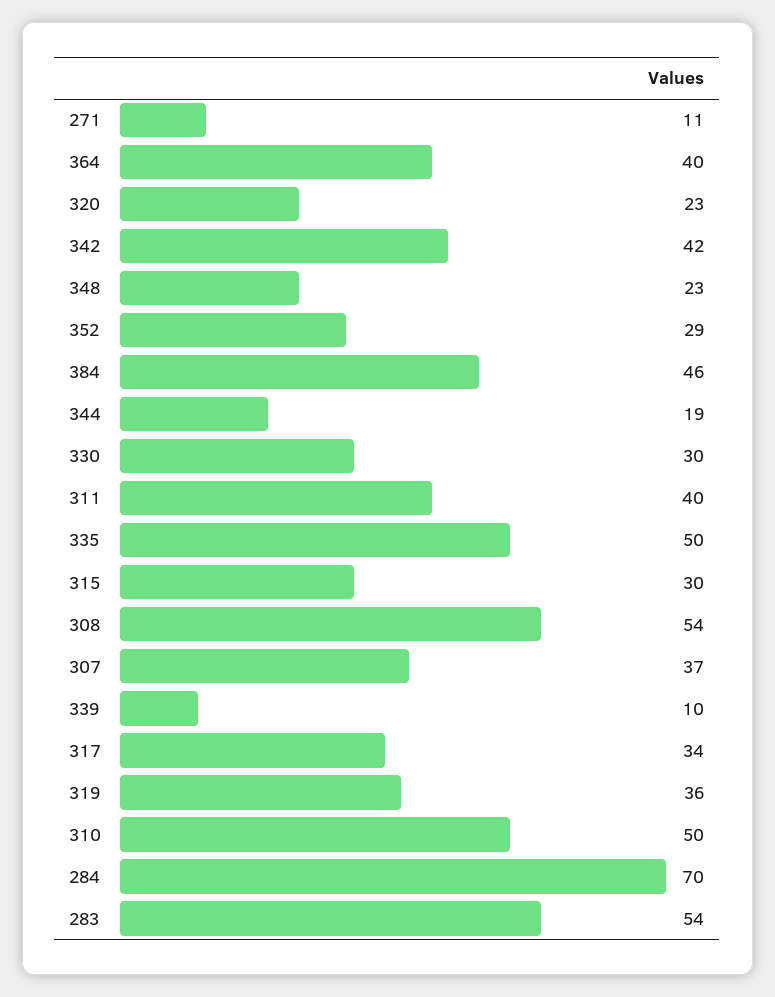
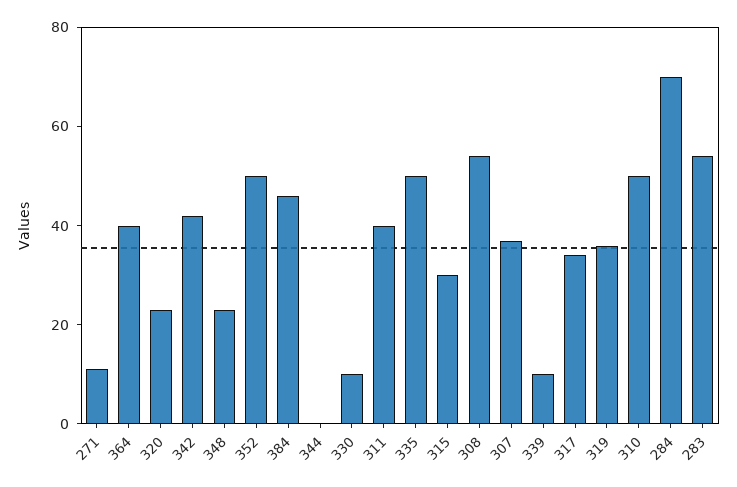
352: 29 -> 50
344: 19 -> 0
330: 30 -> 10

